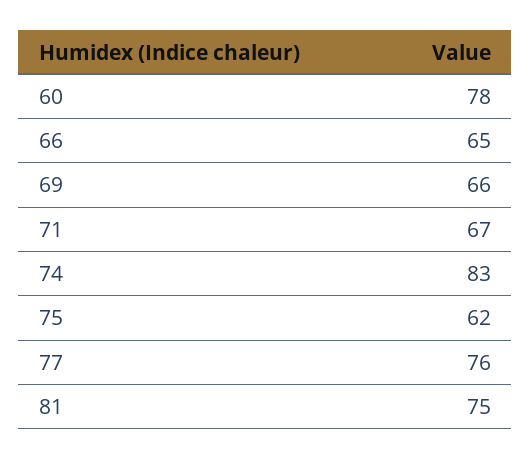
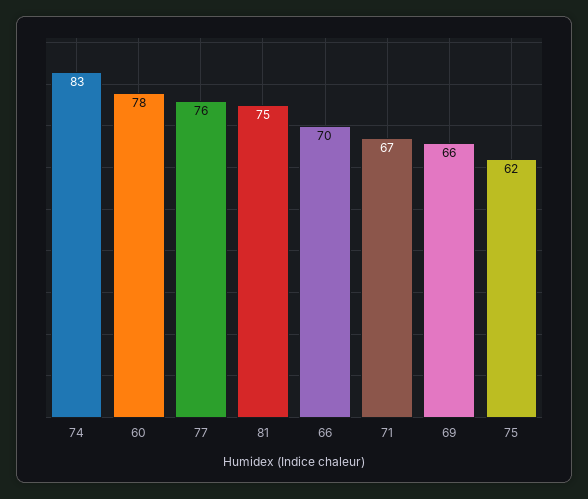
66: 65 -> 70

